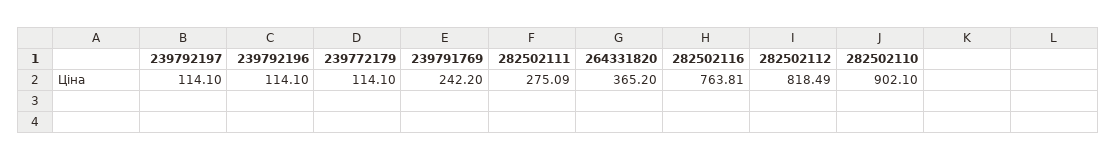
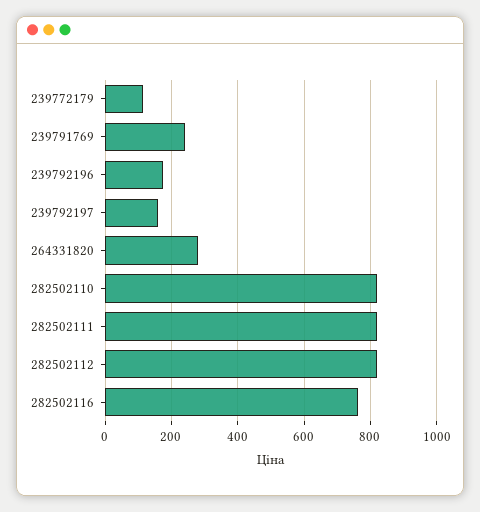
239792197: 114.1 -> 160
239792196: 114.1 -> 180
282502111: 275.09 -> 820
264331820: 365.2 -> 280
282502110: 902.1 -> 820

